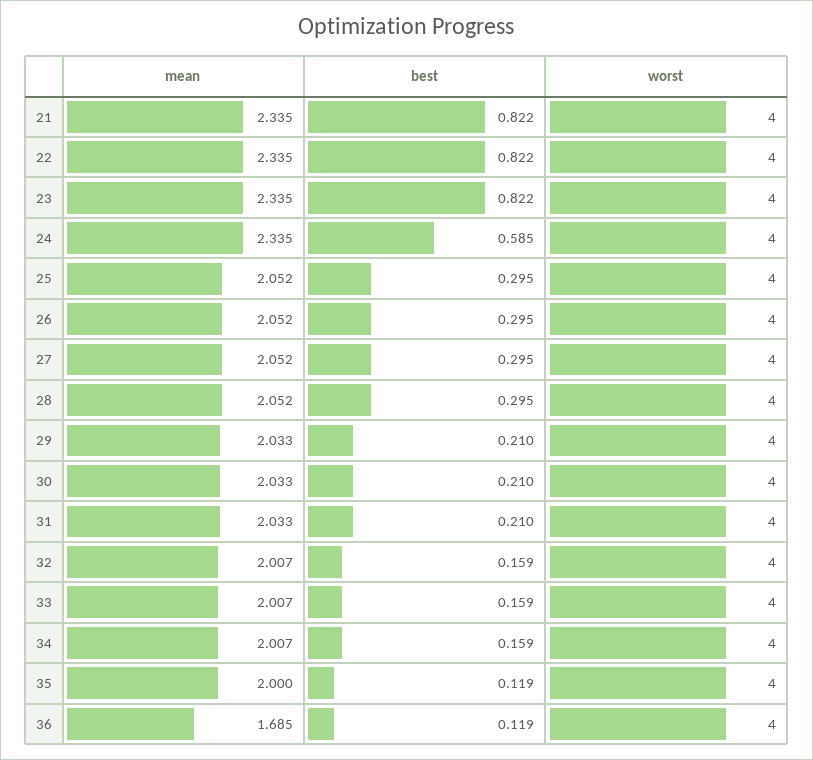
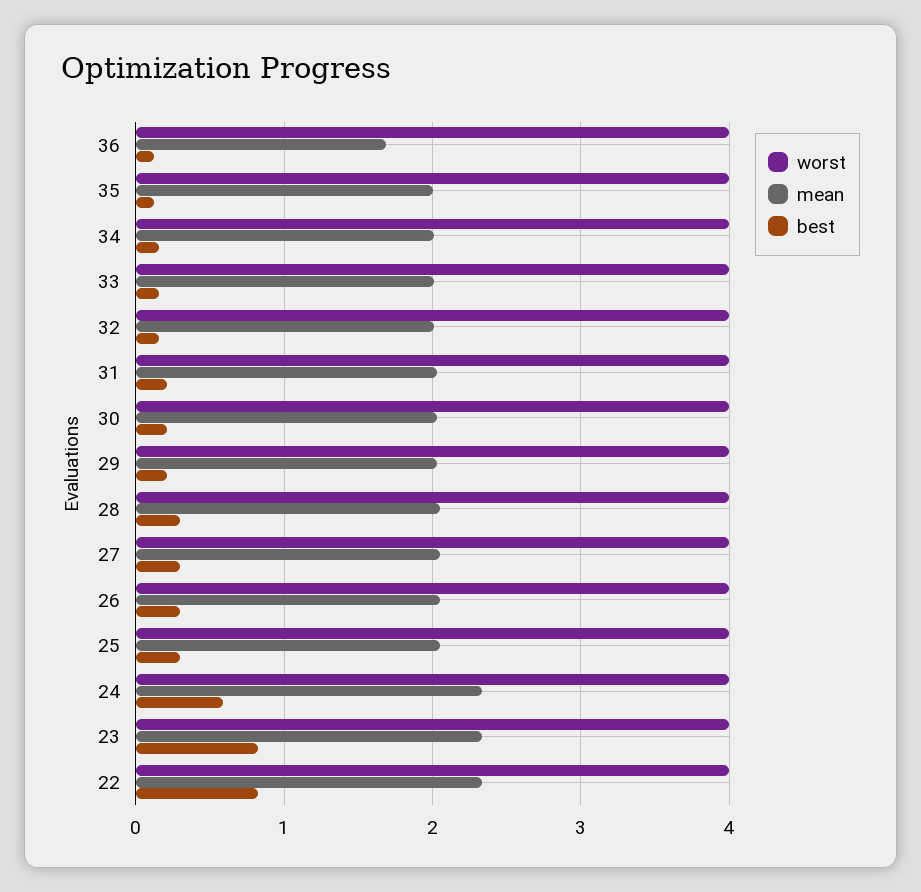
mean, 21: 2.335 -> none
best, 21: 0.822 -> none
worst, 21: 4 -> none

